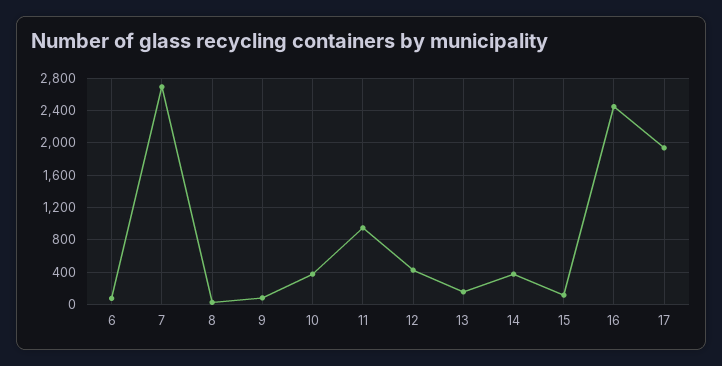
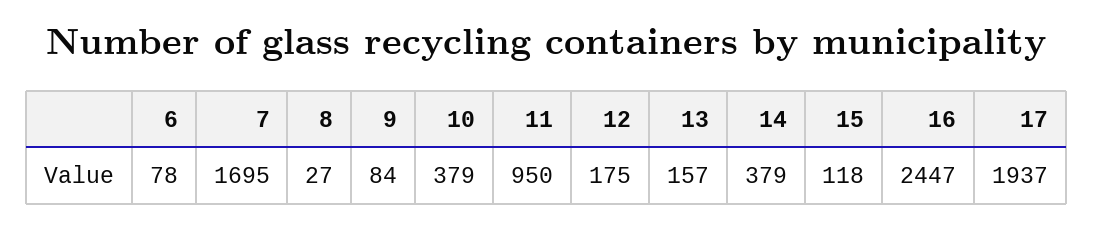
7: 2700 -> 1695
12: 400 -> 175

